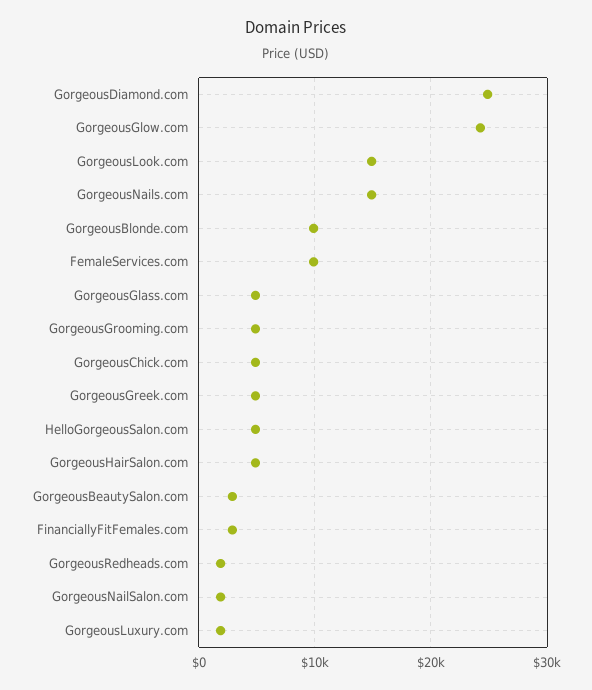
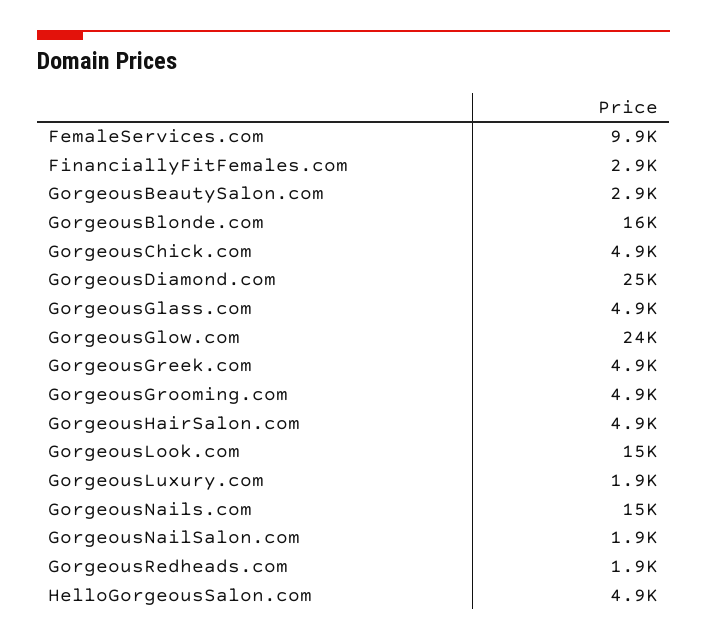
GorgeousBlonde.com: 10000 -> 16000

